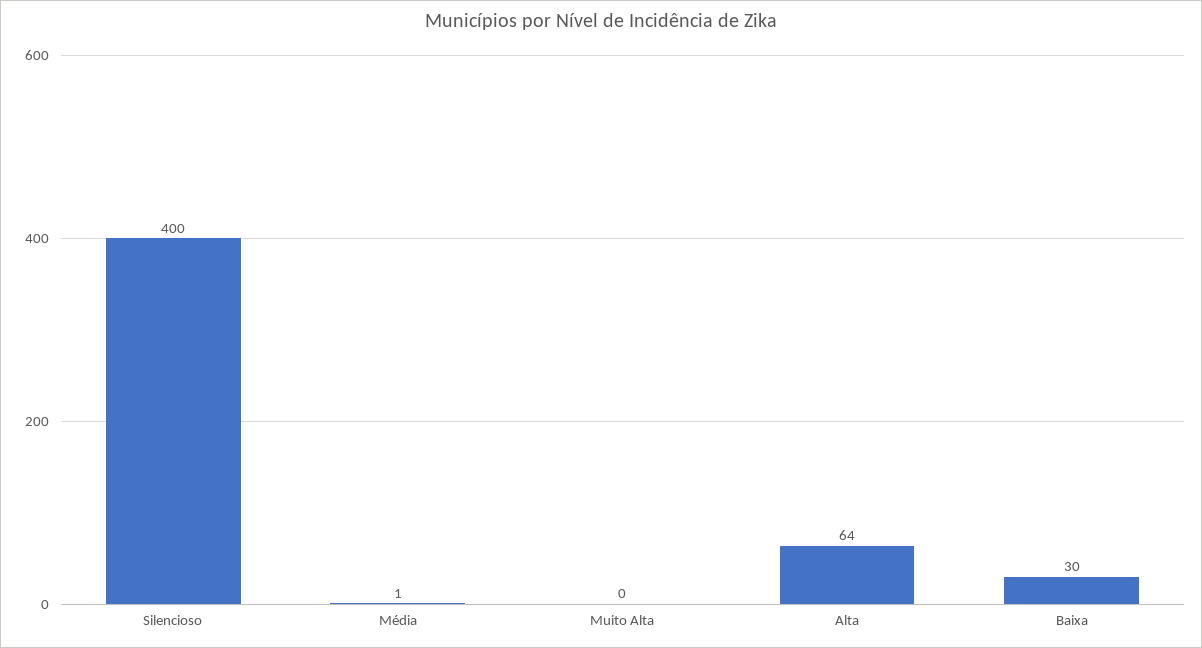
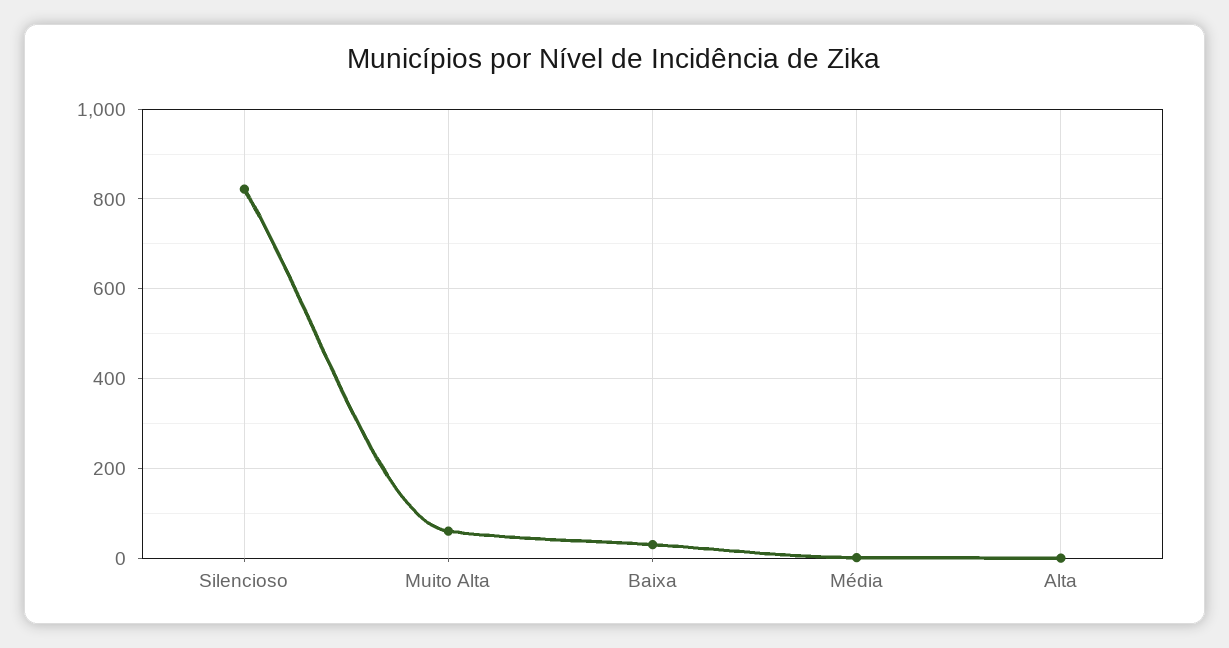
Silencioso: 400 -> 820
Muito Alta: 0 -> 60
Alta: 64 -> 0

